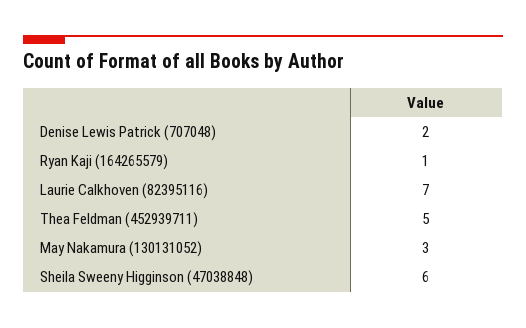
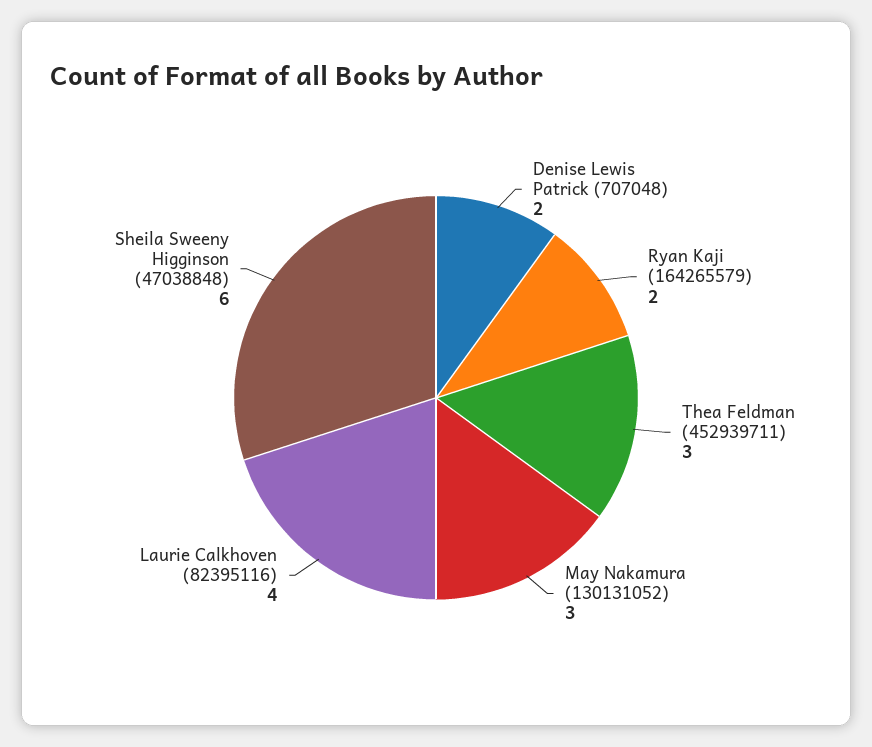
Ryan Kaji (164265579): 1 -> 2
Laurie Calkhoven (82395116): 7 -> 4
Thea Feldman (452939711): 5 -> 3

